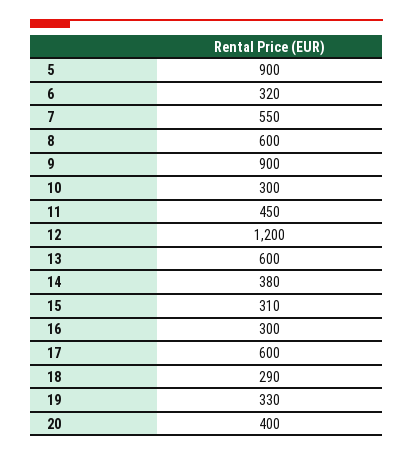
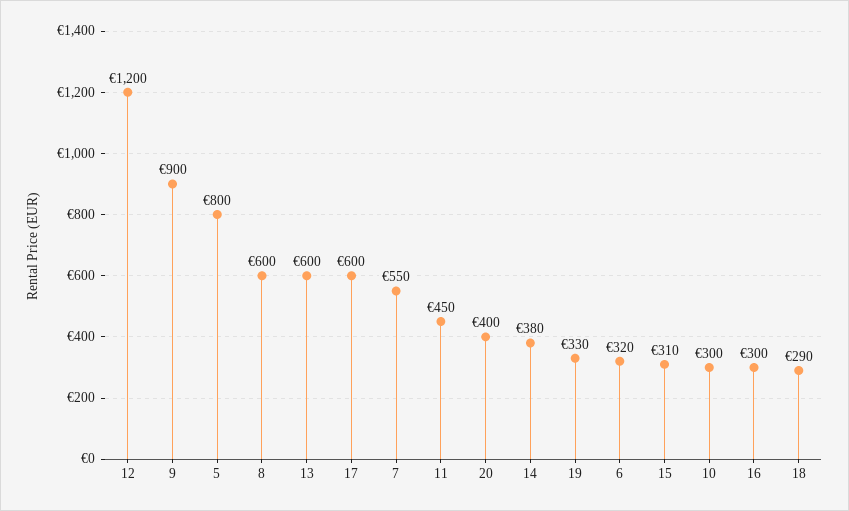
5: 900 -> 800

